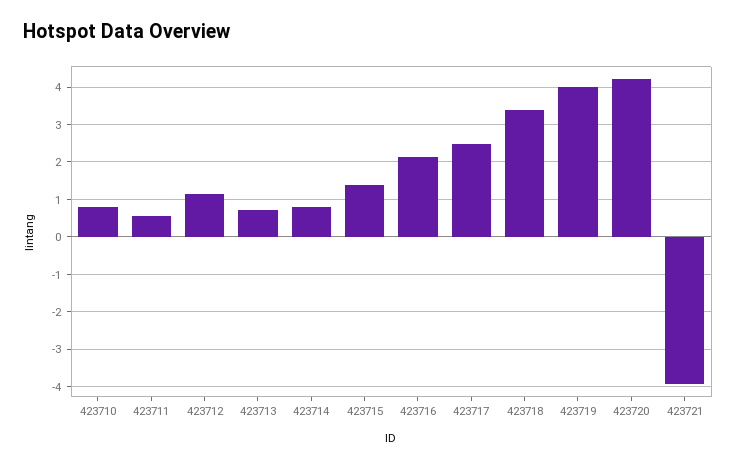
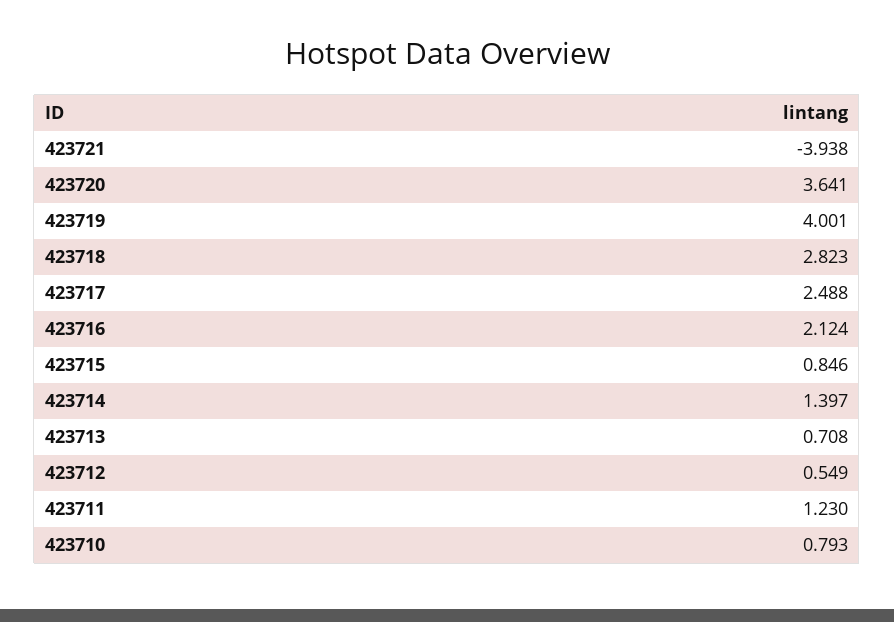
423711: 0.6 -> 1.23
423712: 1.2 -> 0.549
423714: 0.8 -> 1.397
423715: 1.4 -> 0.846
423718: 3.4 -> 2.823
423720: 4.2 -> 3.641

